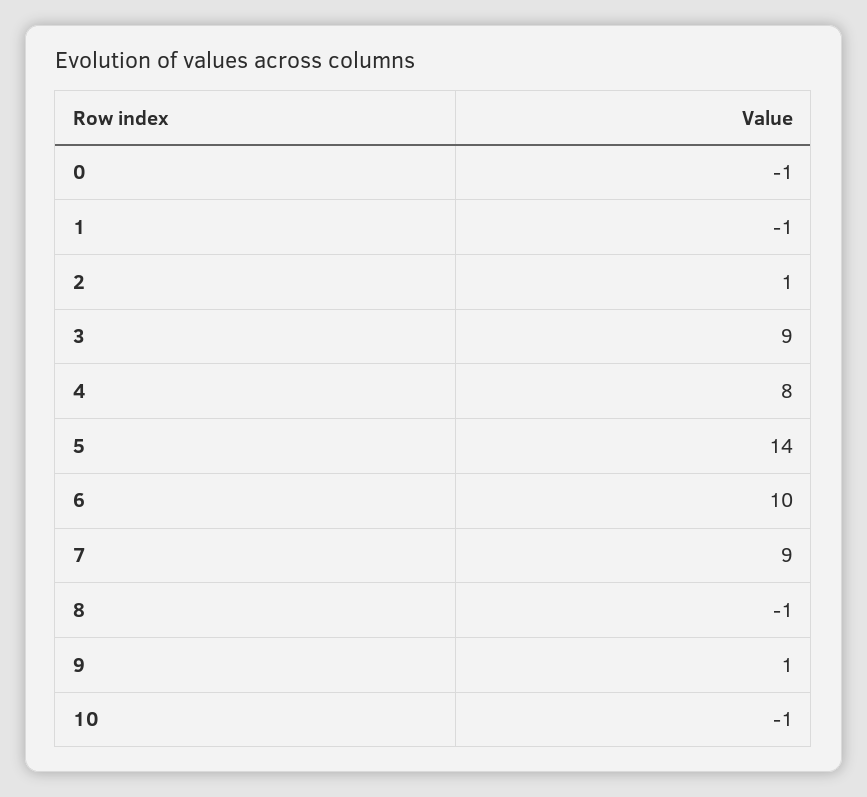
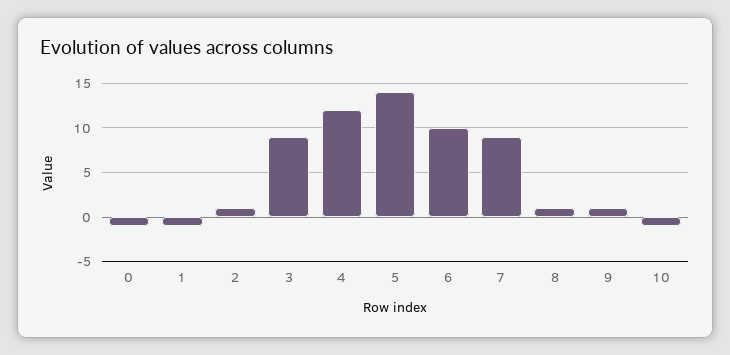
4: 8 -> 12
8: -1 -> 1

